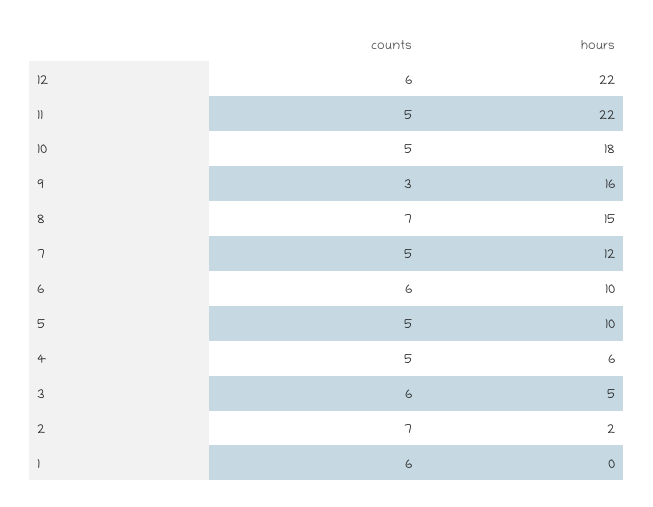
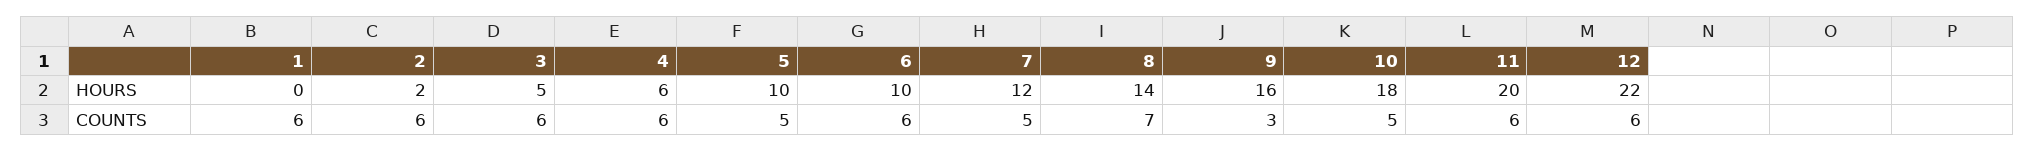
counts, 11: 5 -> 6
hours, 11: 22 -> 20
hours, 8: 15 -> 14
counts, 4: 5 -> 6
counts, 2: 7 -> 6

